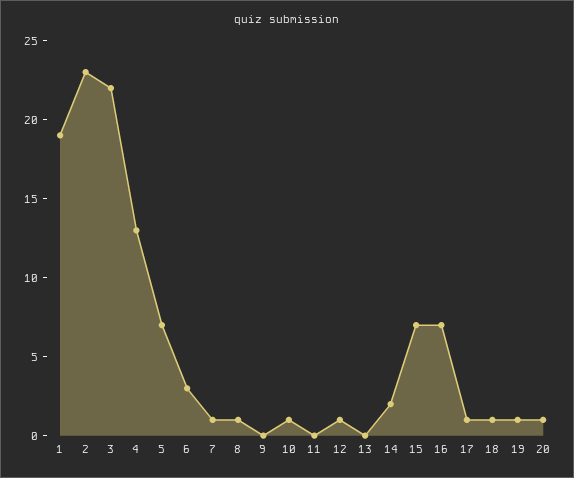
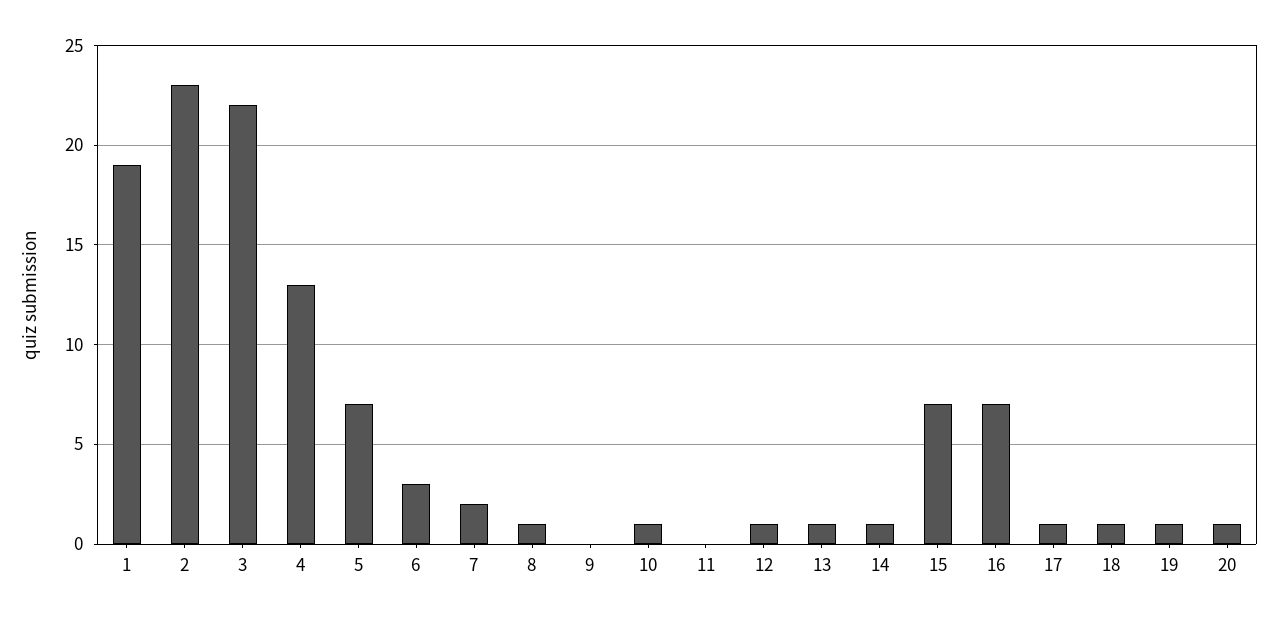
7: 1 -> 2
13: 0 -> 1
14: 2 -> 1

